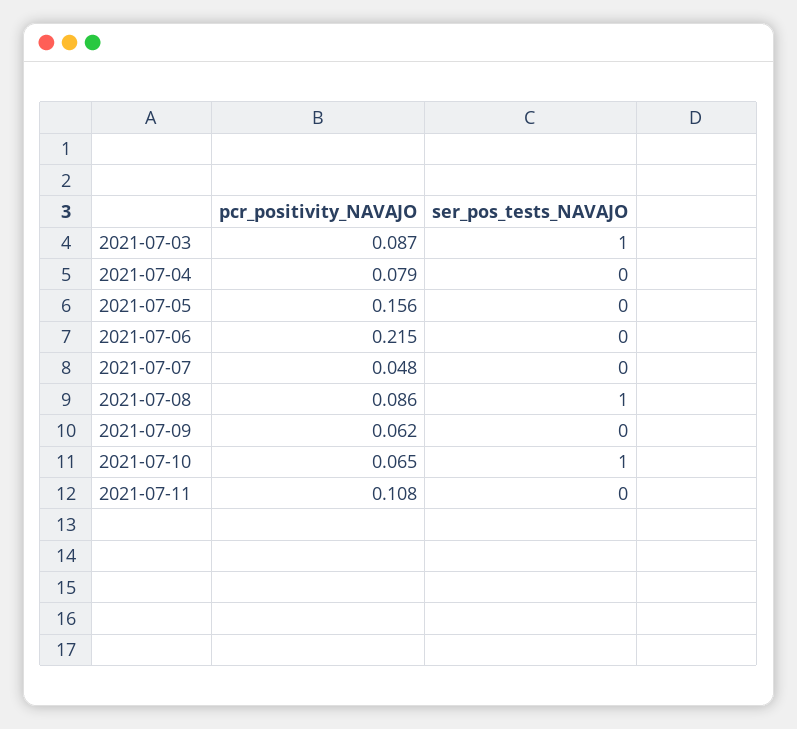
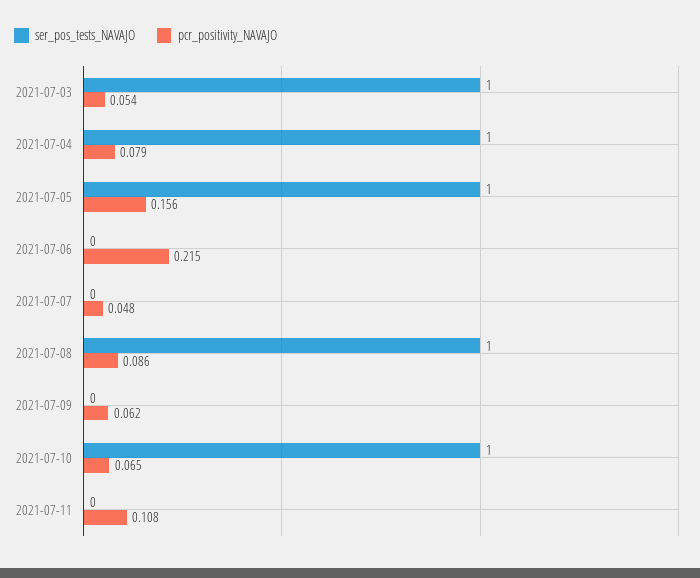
pcr_positivity_NAVAJO, 2021-07-03: 0.087 -> 0.054
ser_pos_tests_NAVAJO, 2021-07-04: 0 -> 1
ser_pos_tests_NAVAJO, 2021-07-05: 0 -> 1

